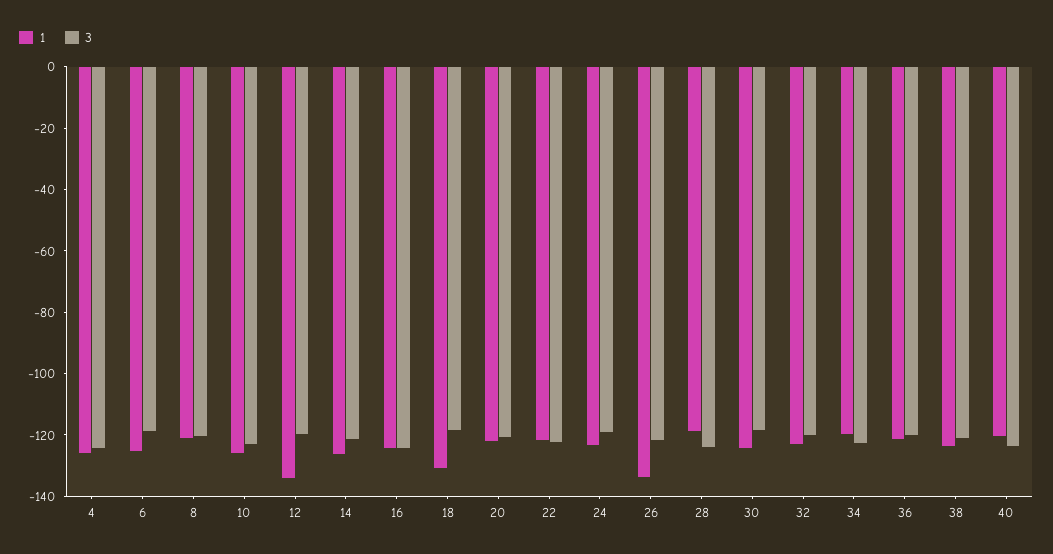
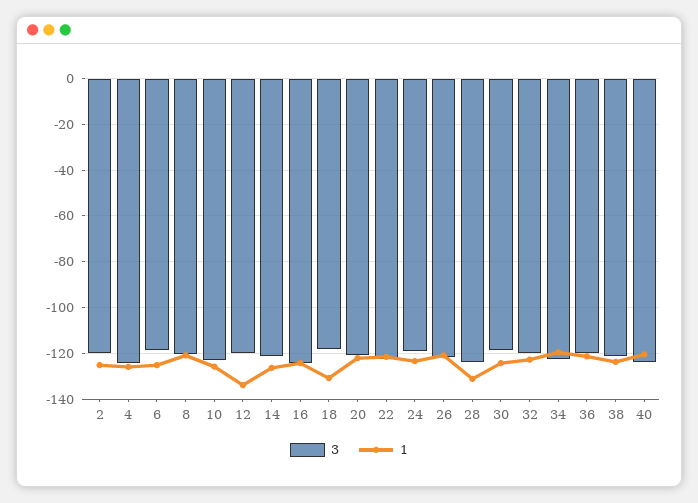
1, 26: -135 -> -120
1, 28: -120 -> -130
3, 2: none -> -120
1, 2: none -> -125

